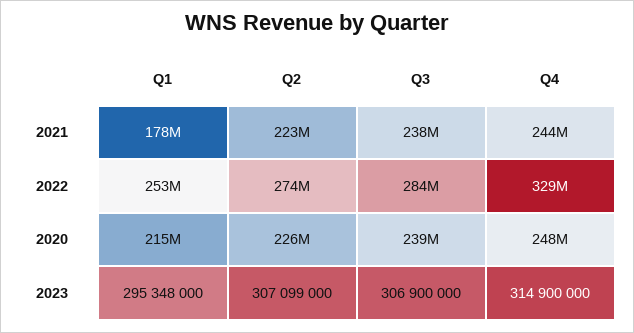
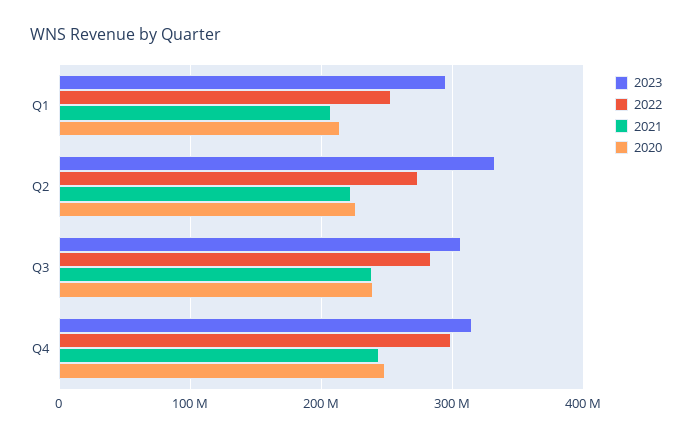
2021, Q1: 178000000 -> 210000000
2022, Q4: 329000000 -> 300000000
2023, Q2: 307099000 -> 330000000

